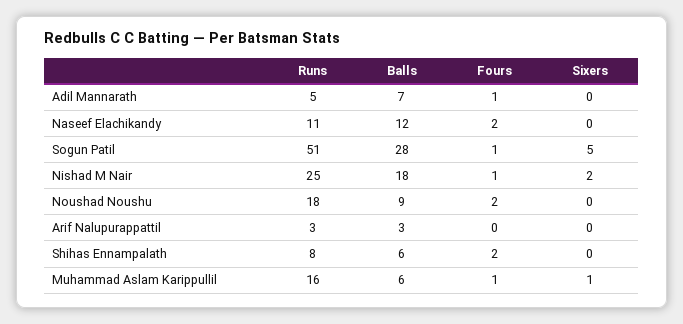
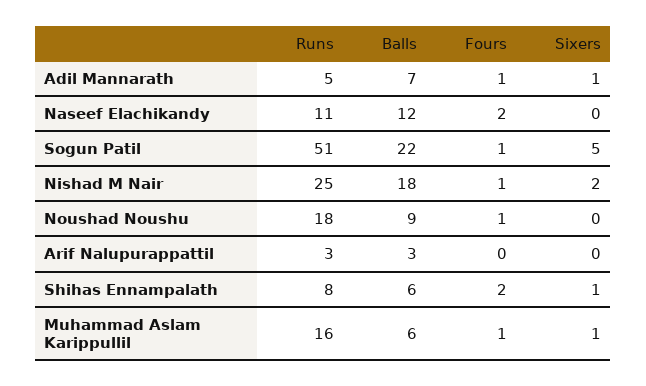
Sixers, Adil Mannarath: 0 -> 1
Balls, Sogun Patil: 28 -> 22
Fours, Noushad Noushu: 2 -> 1
Sixers, Shihas Ennampalath: 0 -> 1

